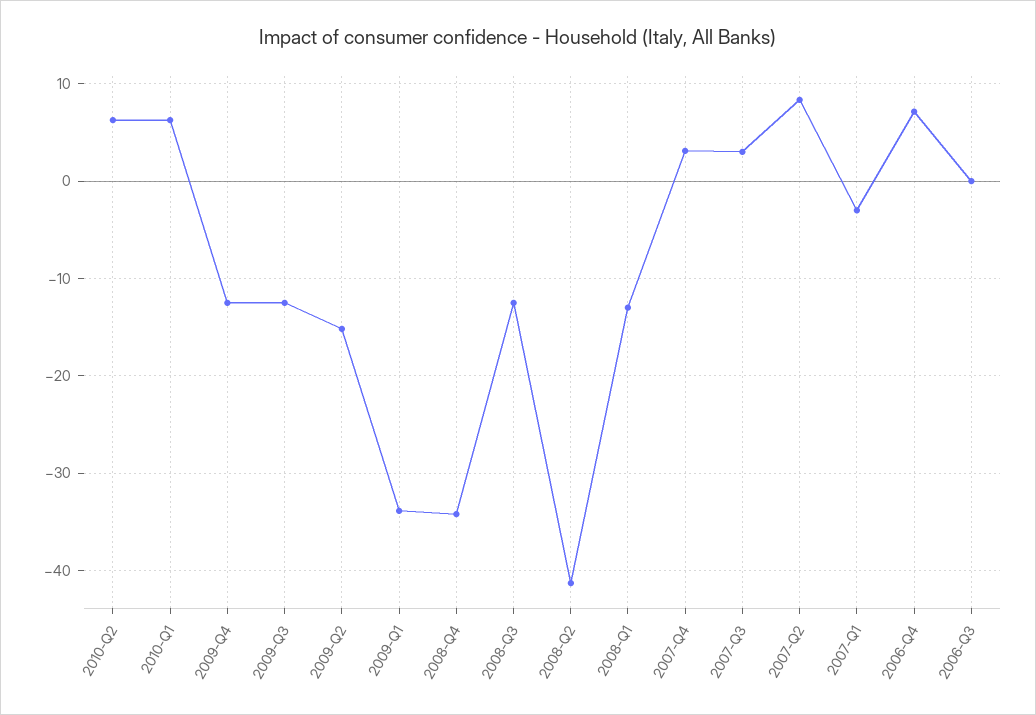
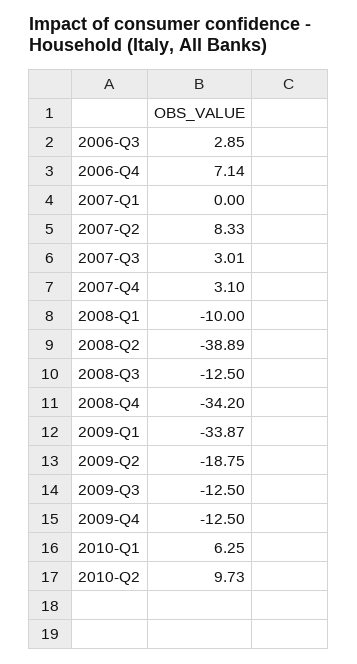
2010-Q2: 6 -> 9.73
2009-Q2: -15 -> -18.75
2008-Q2: -41 -> -38.89
2008-Q1: -13 -> -10
2007-Q1: -3 -> 0
2006-Q3: 0 -> 2.85

